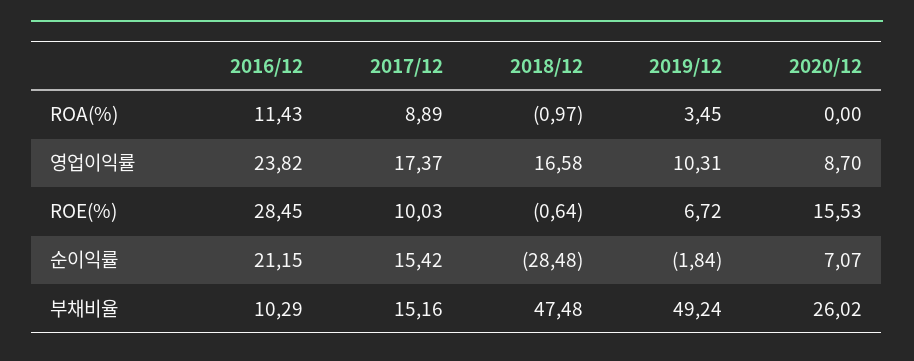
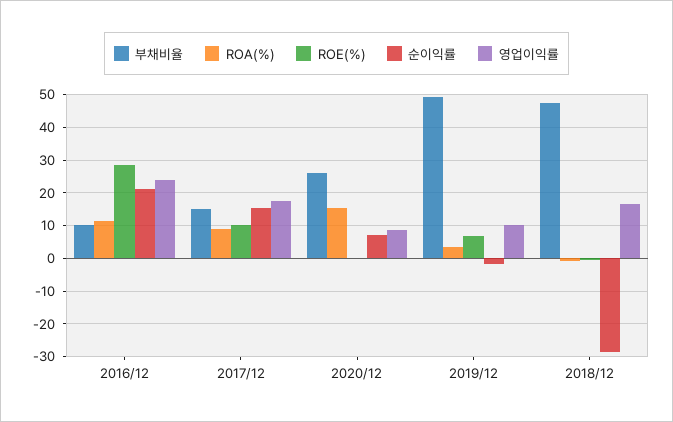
ROA(%), 2020/12: 0 -> 16
ROE(%), 2020/12: 15.53 -> 0

